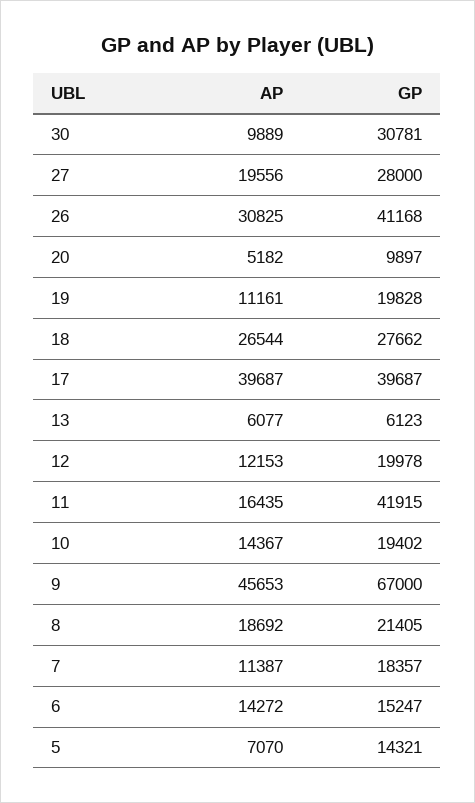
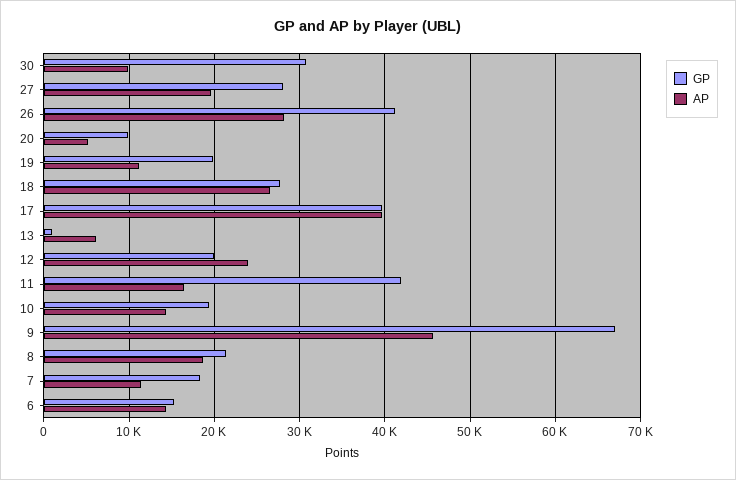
AP, 26: 30825 -> 28000
GP, 13: 6123 -> 1000
AP, 12: 12153 -> 24000
AP, 5: 7070 -> none
GP, 5: 14321 -> none

